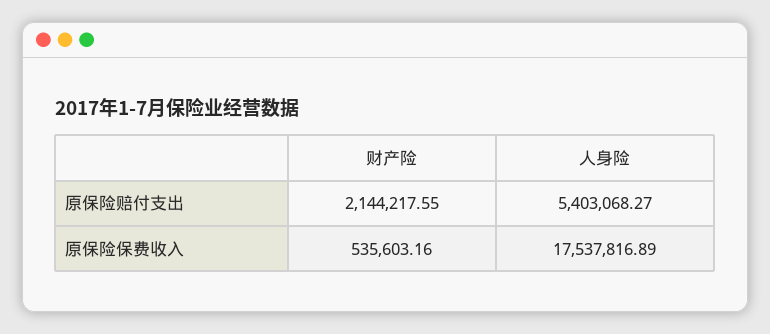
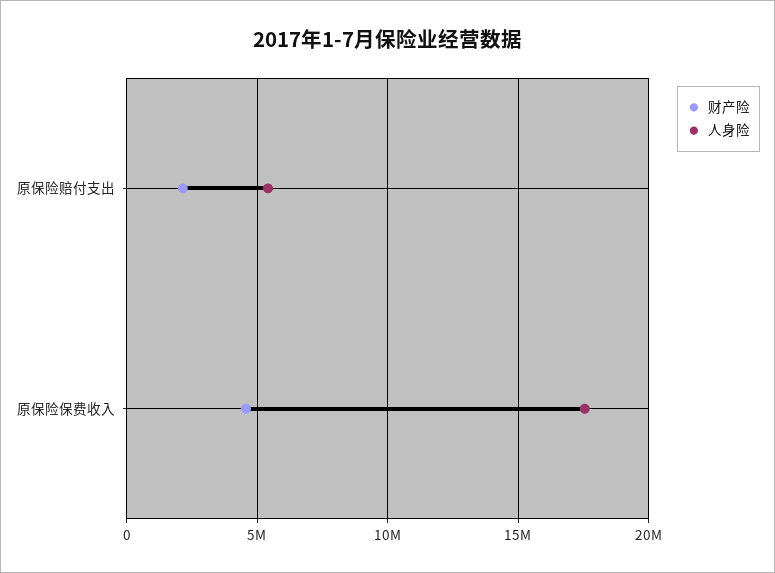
财产险, 原保险保费收入: 535603.16 -> 4500000

